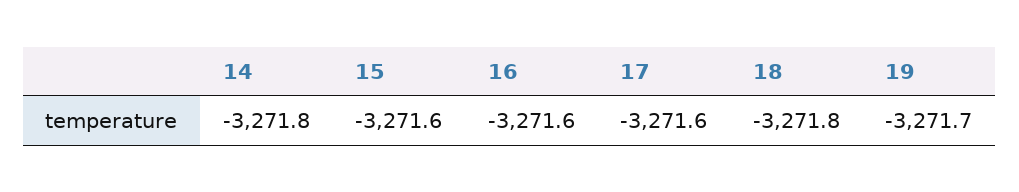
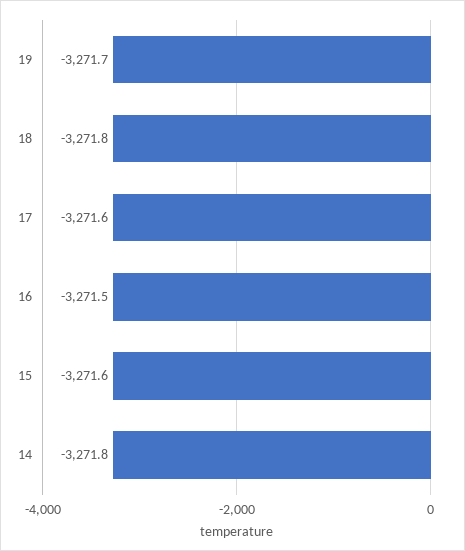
16: -3271.6 -> -3271.5

